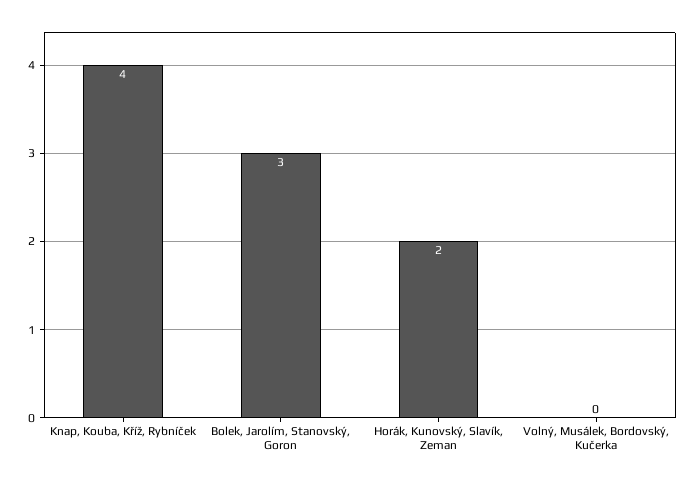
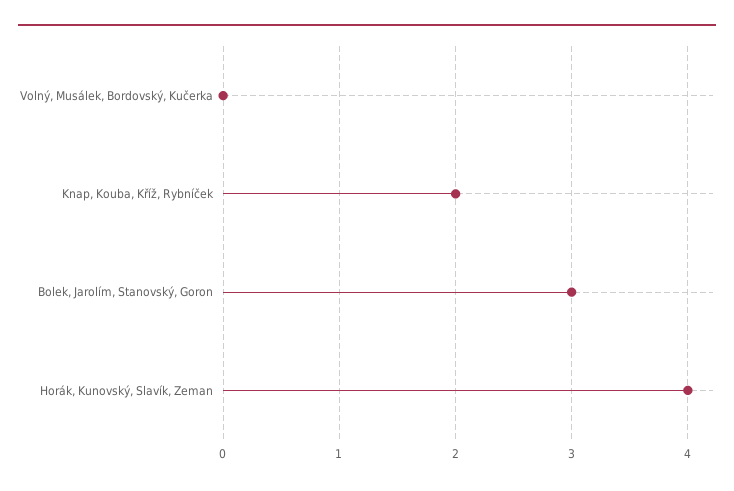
Knap, Kouba, Kříž, Rybníček: 4 -> 2
Horák, Kunovský, Slavík, Zeman: 2 -> 4

